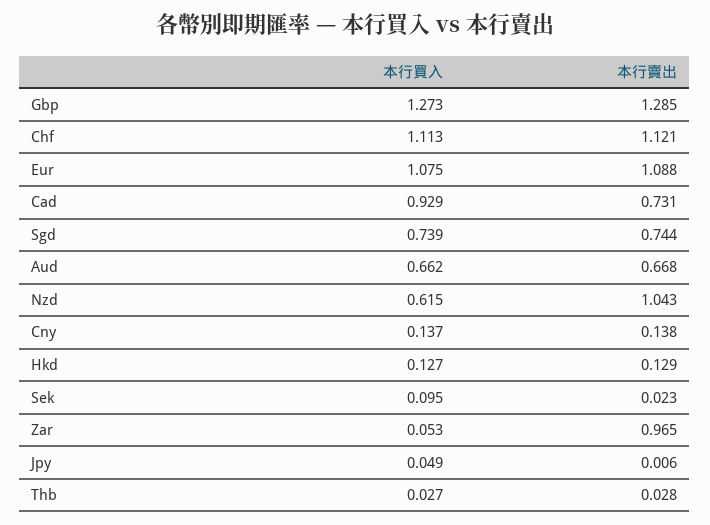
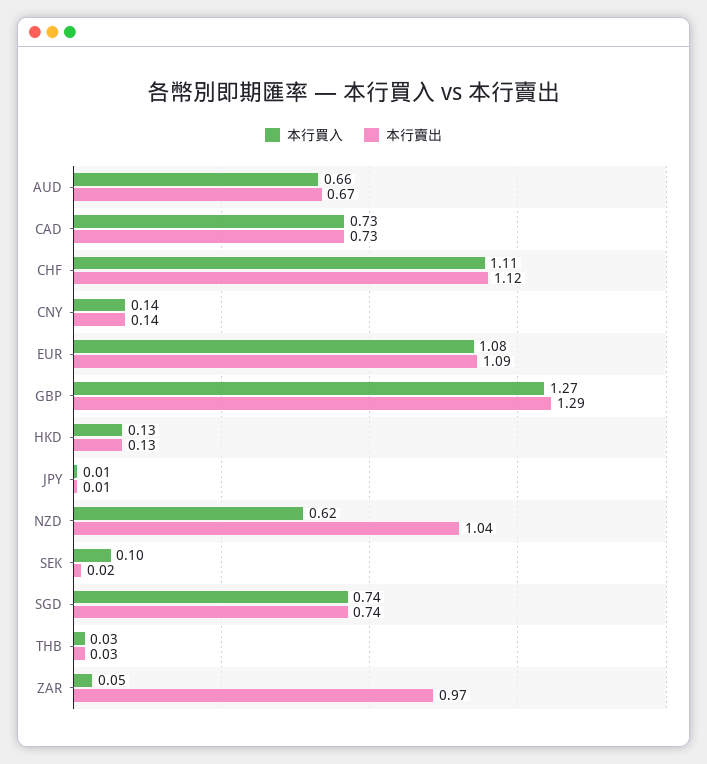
本行買入, Cad: 0.929 -> 0.73
本行買入, Jpy: 0.049 -> 0.01

